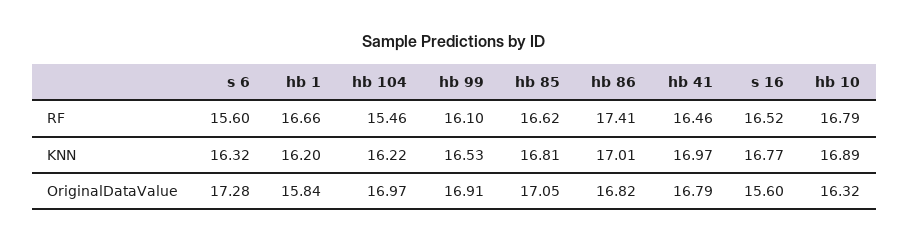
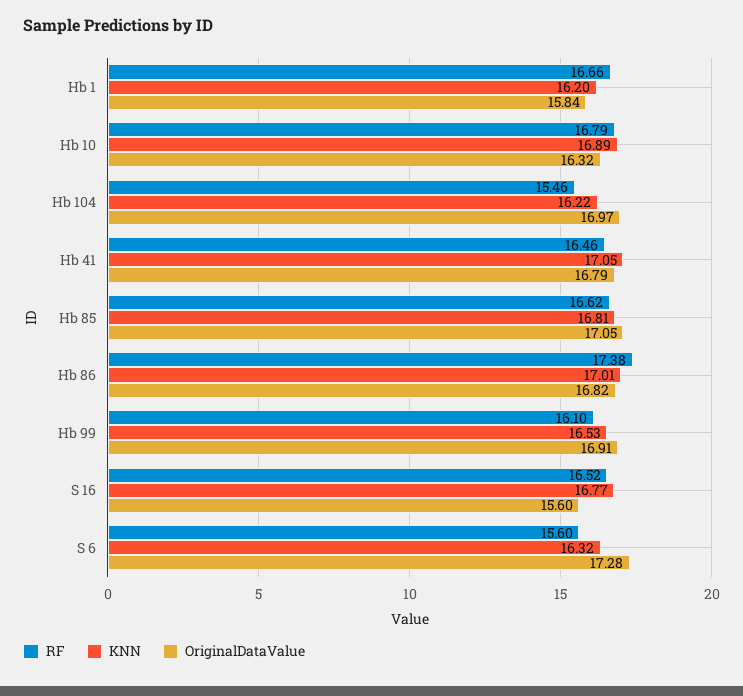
RF, hb 86: 17.41 -> 17.38
KNN, hb 41: 16.97 -> 17.05

